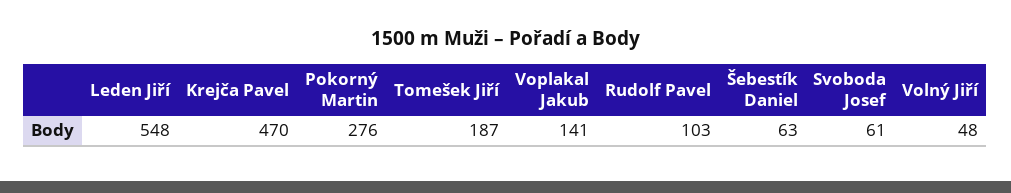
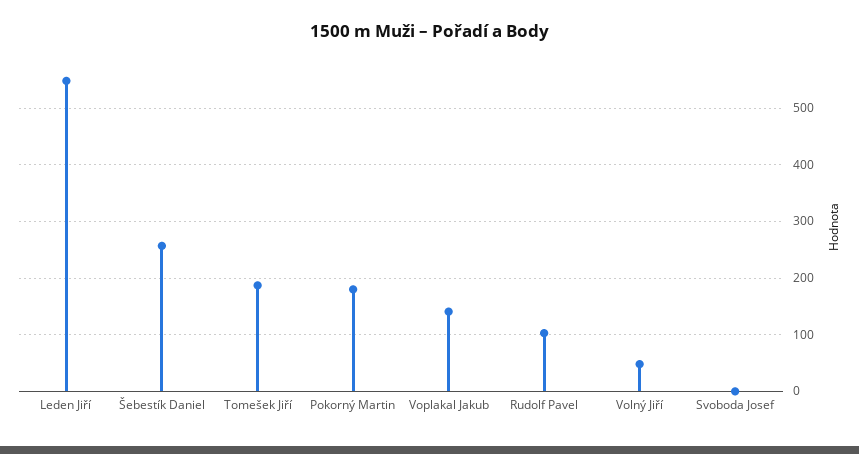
Krejča Pavel: 470 -> none
Pokorný Martin: 276 -> 180
Šebestík Daniel: 63 -> 260
Svoboda Josef: 61 -> 0

